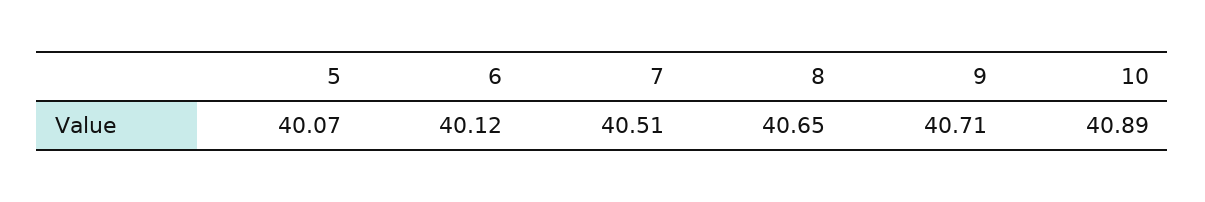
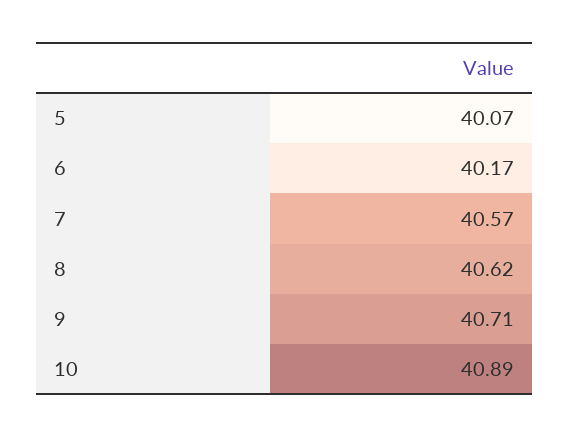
6: 40.12 -> 40.17
7: 40.51 -> 40.57
8: 40.65 -> 40.62

